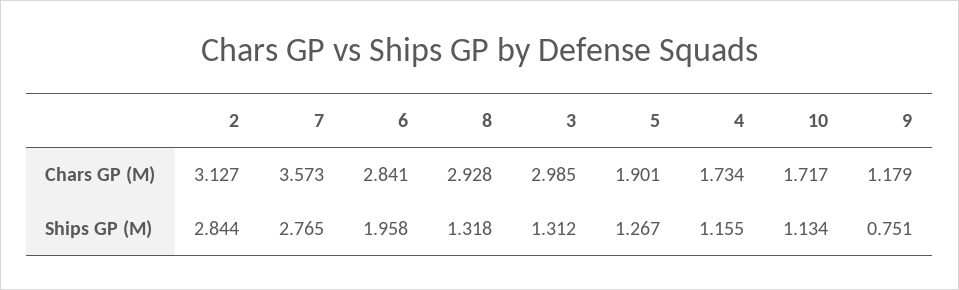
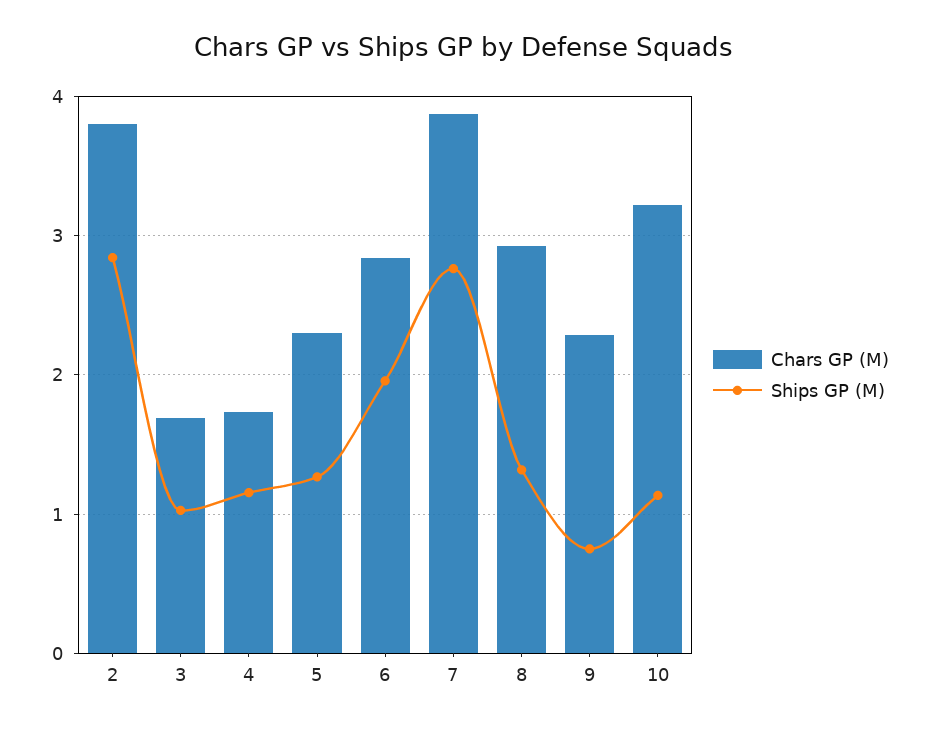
Chars GP (M), 2: 3.127 -> 3.8
Chars GP (M), 7: 3.573 -> 3.9
Chars GP (M), 3: 2.985 -> 1.7
Chars GP (M), 5: 1.901 -> 2.3
Chars GP (M), 10: 1.717 -> 3.2
Chars GP (M), 9: 1.179 -> 2.3
Ships GP (M), 3: 1.312 -> 1

